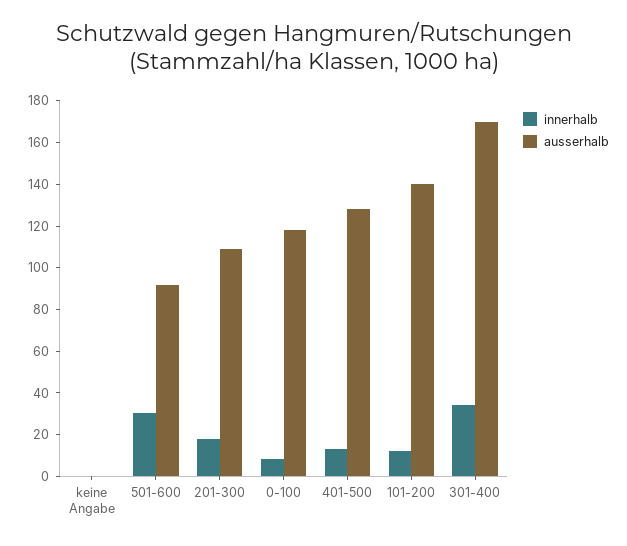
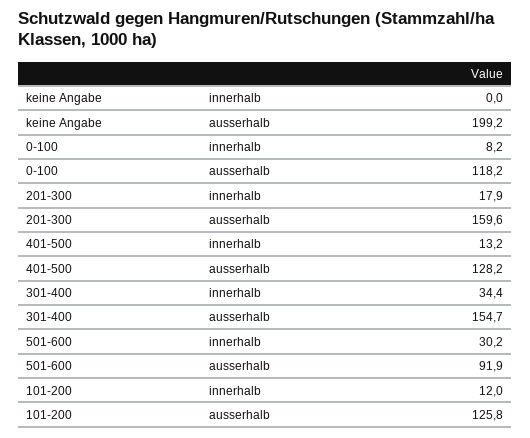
ausserhalb, keine Angabe: 0 -> 199.2
ausserhalb, 201-300: 110 -> 159.6
ausserhalb, 101-200: 140 -> 125.8
ausserhalb, 301-400: 170 -> 154.7

